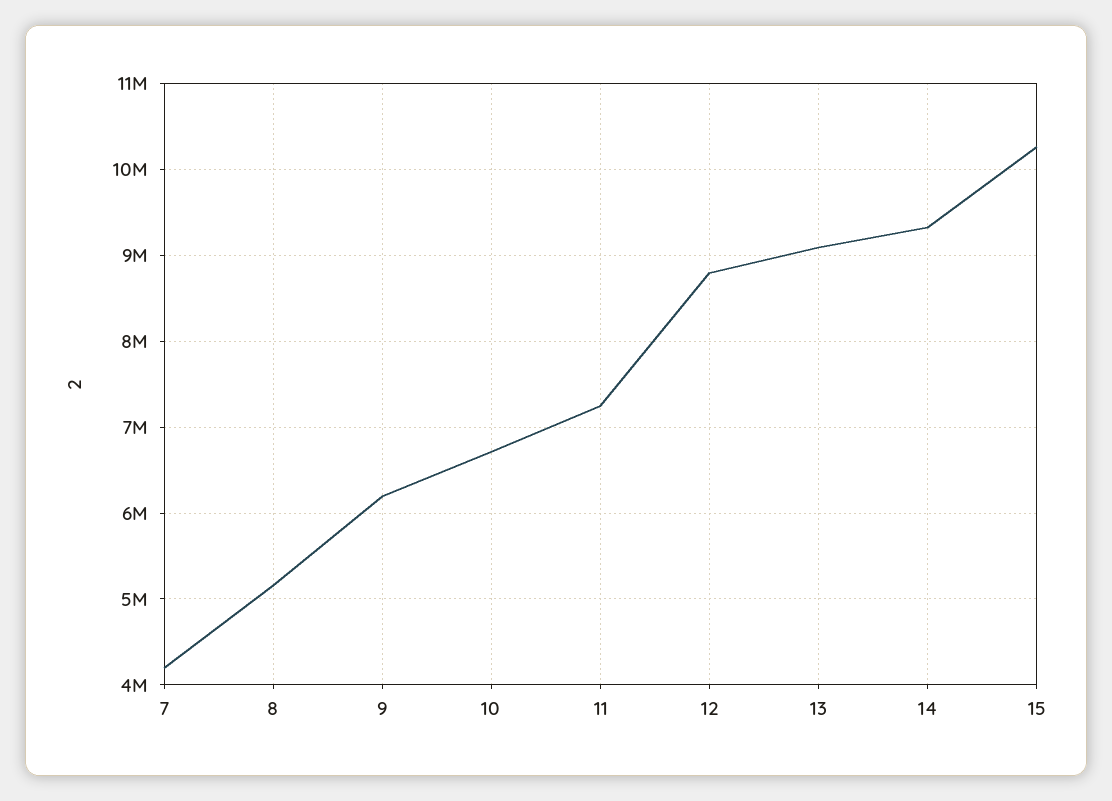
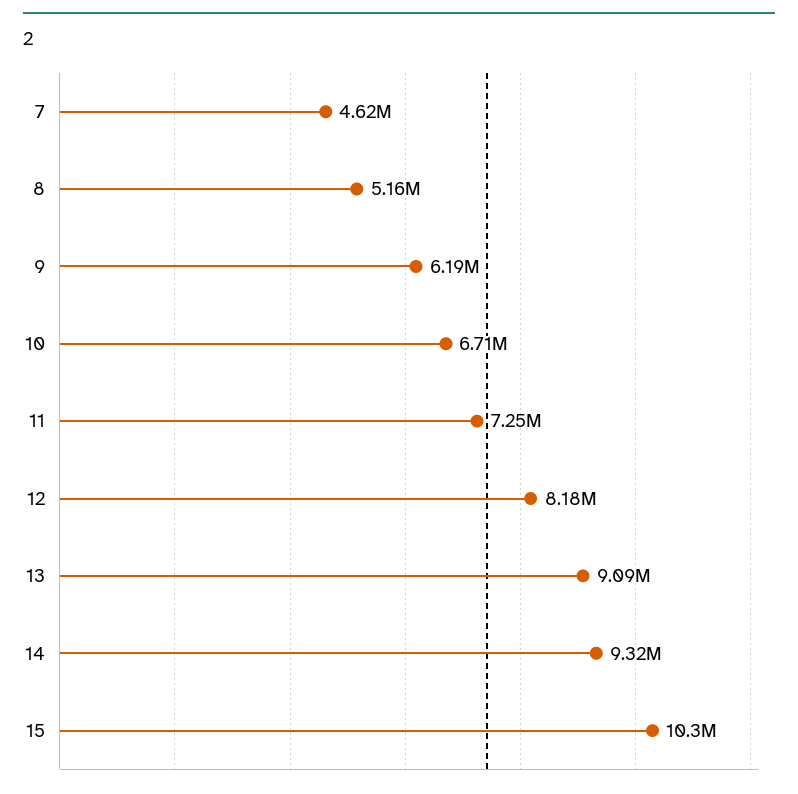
7: 4200000 -> 4620000
12: 8800000 -> 8180000

